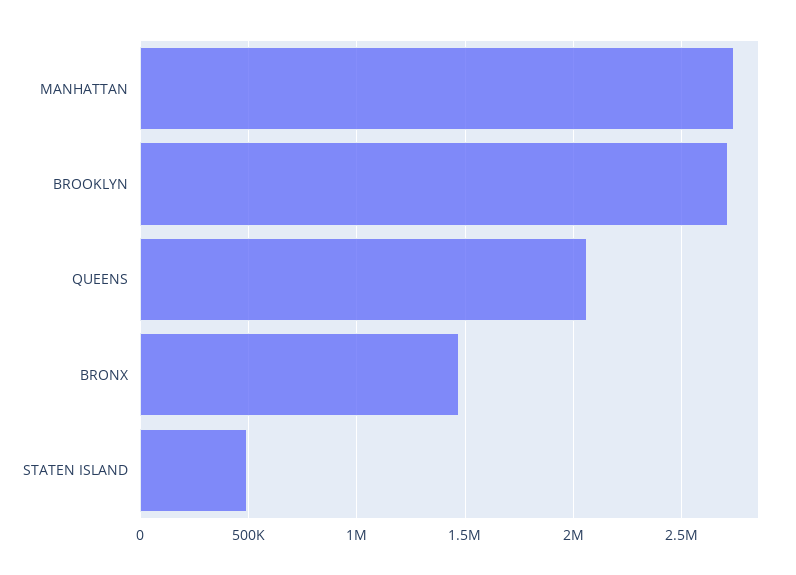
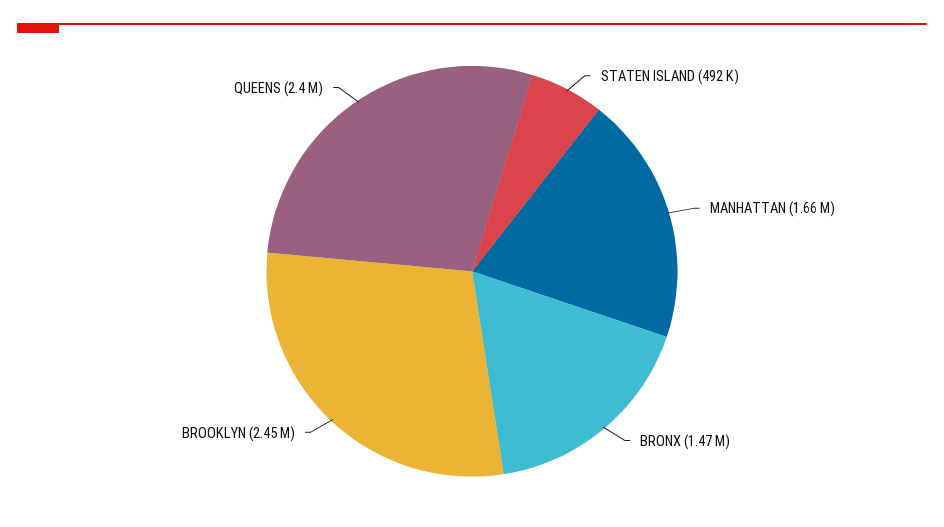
MANHATTAN: 2750000 -> 1660000
BROOKLYN: 2700000 -> 2450000
QUEENS: 2050000 -> 2400000

